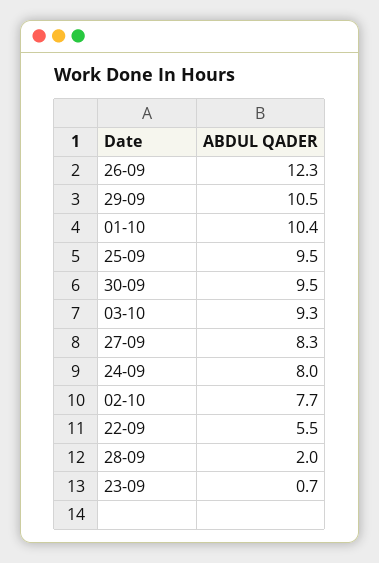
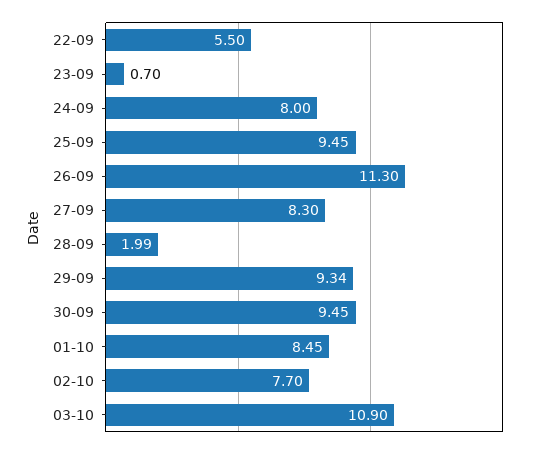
26-09: 12.3 -> 11.3
29-09: 10.5 -> 9.34
01-10: 10.4 -> 8.45
03-10: 9.3 -> 10.9

